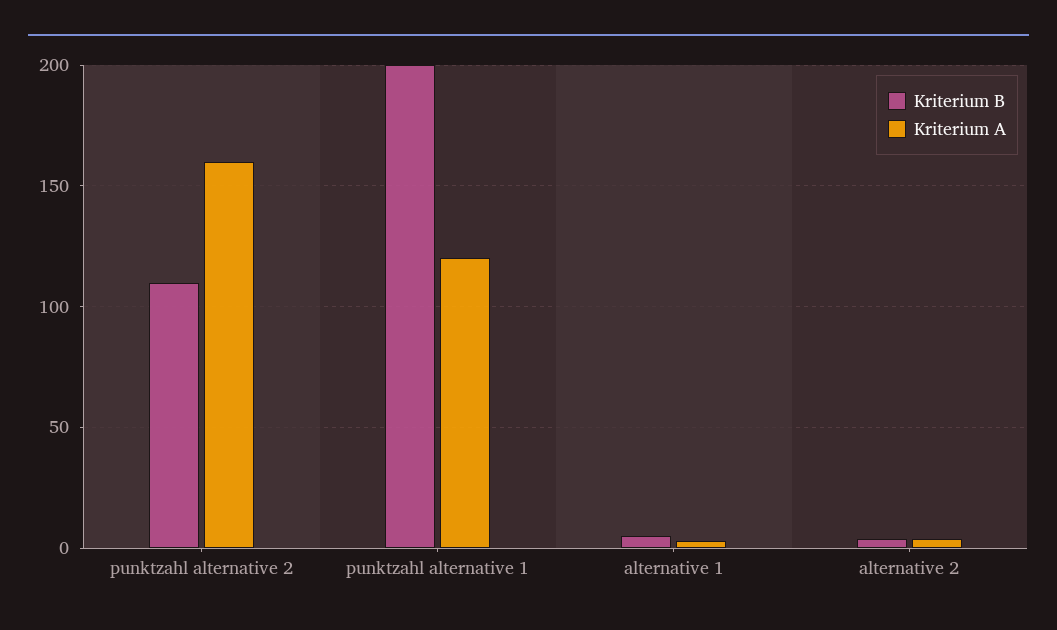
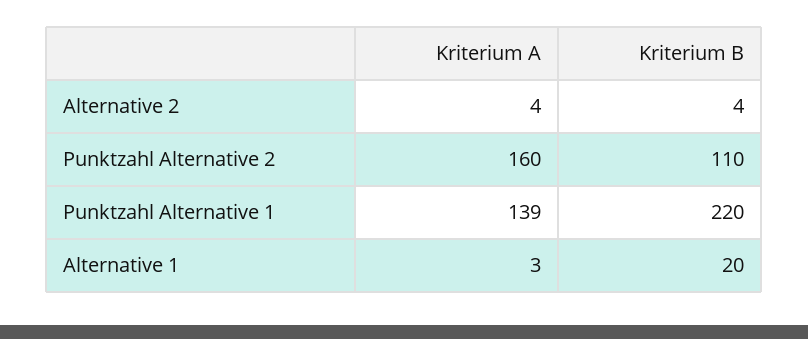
Kriterium B, punktzahl alternative 1: 200 -> 220
Kriterium A, punktzahl alternative 1: 120 -> 139
Kriterium B, alternative 1: 5 -> 20

